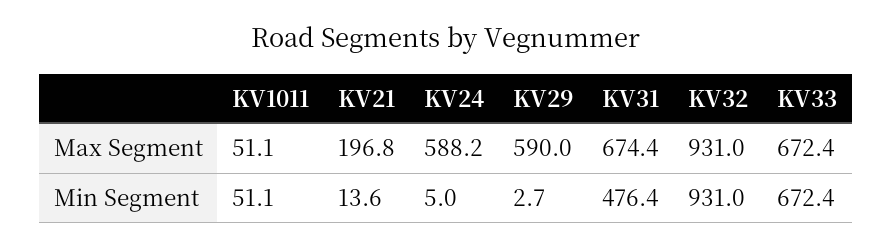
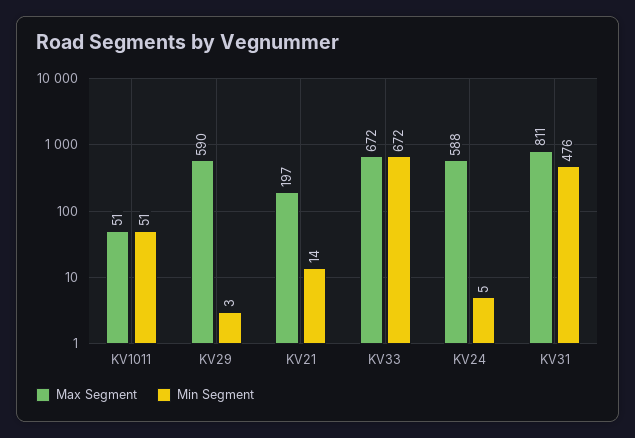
Max Segment, KV31: 674.4 -> 811
Max Segment, KV32: 931 -> none
Min Segment, KV32: 931 -> none

